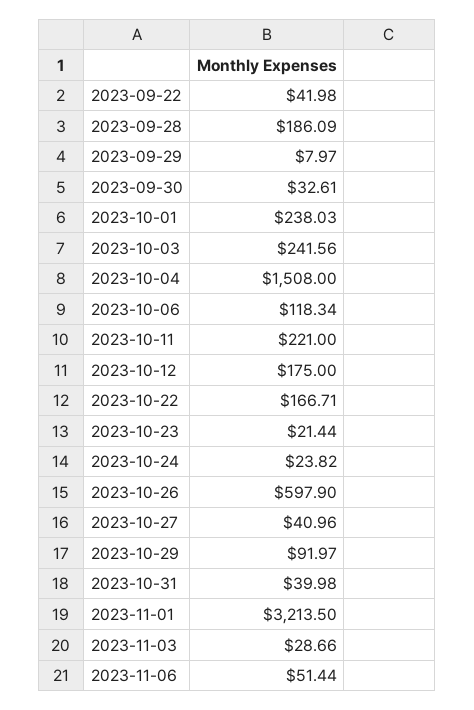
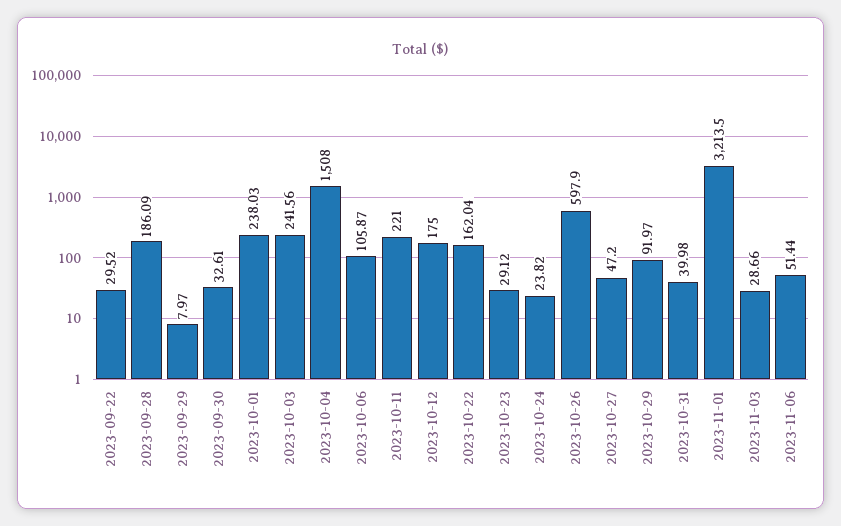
2023-09-22: 41.98 -> 29.52
2023-10-06: 118.34 -> 105.87
2023-10-22: 166.71 -> 162.04
2023-10-23: 21.44 -> 29.12
2023-10-27: 40.96 -> 47.2

